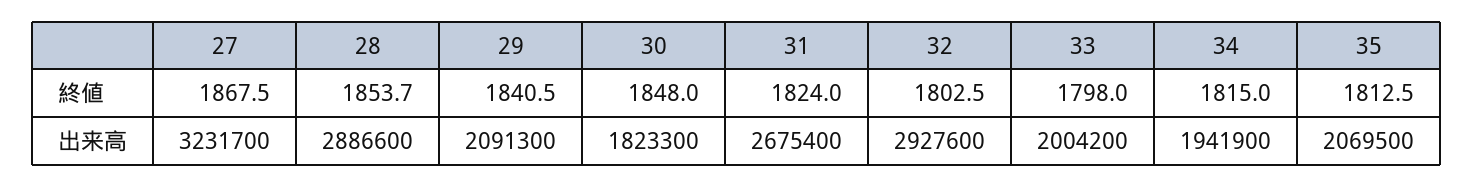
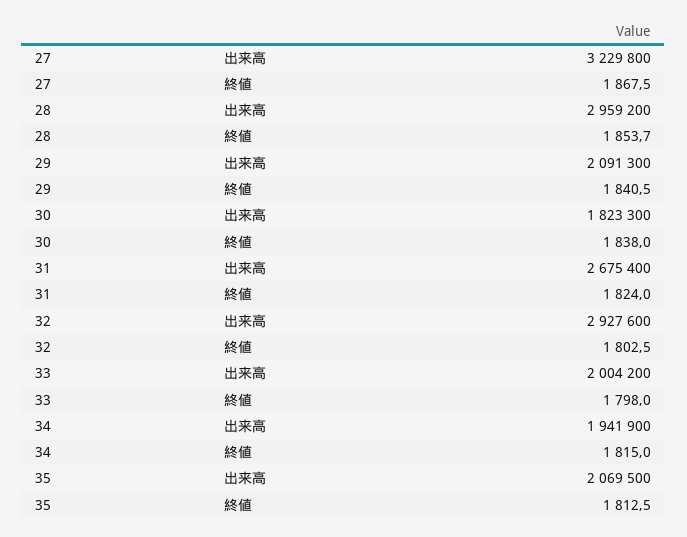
30, 終値: 1848 -> 1838
27, 出来高: 3231700 -> 3229800
28, 出来高: 2886600 -> 2959200

